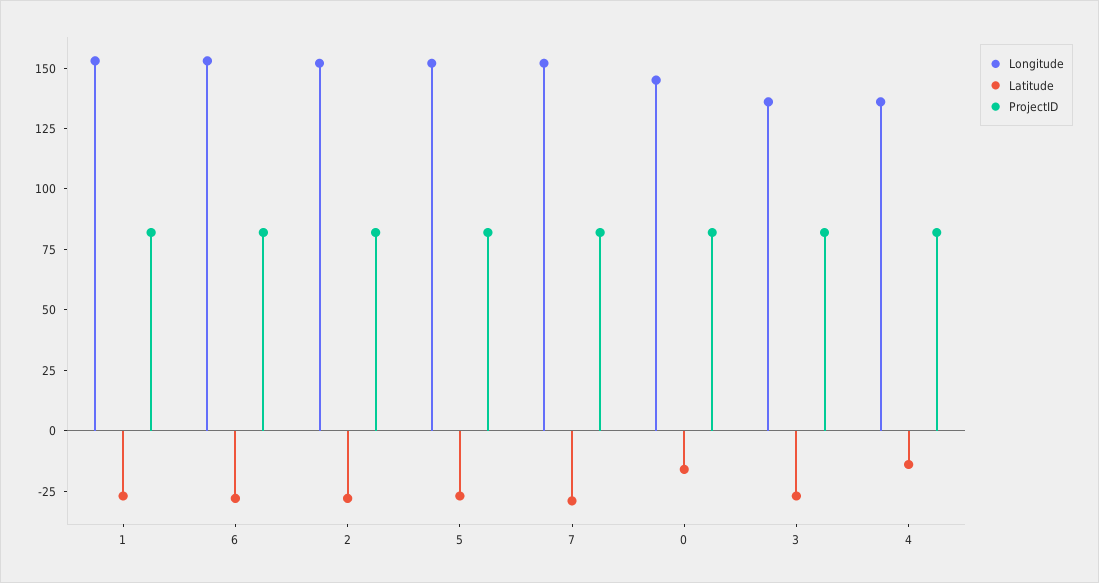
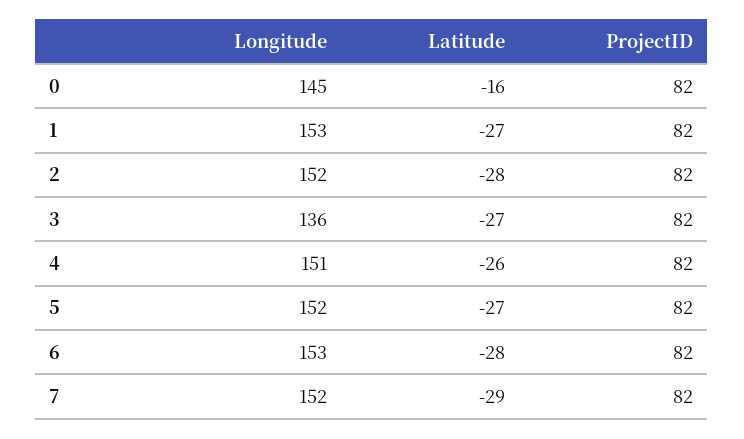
Longitude, 4: 135 -> 151
Latitude, 4: -15 -> -26

